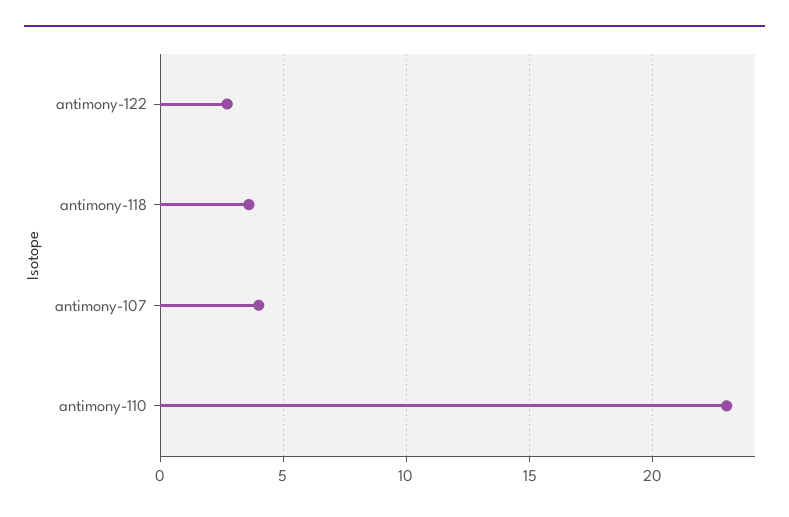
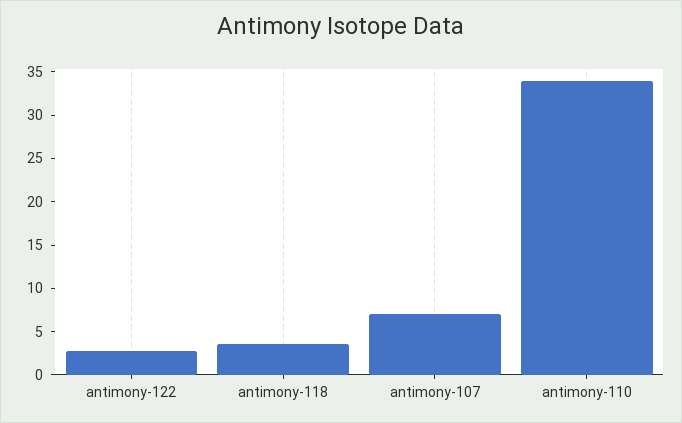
antimony-107: 4 -> 7
antimony-110: 23 -> 34

